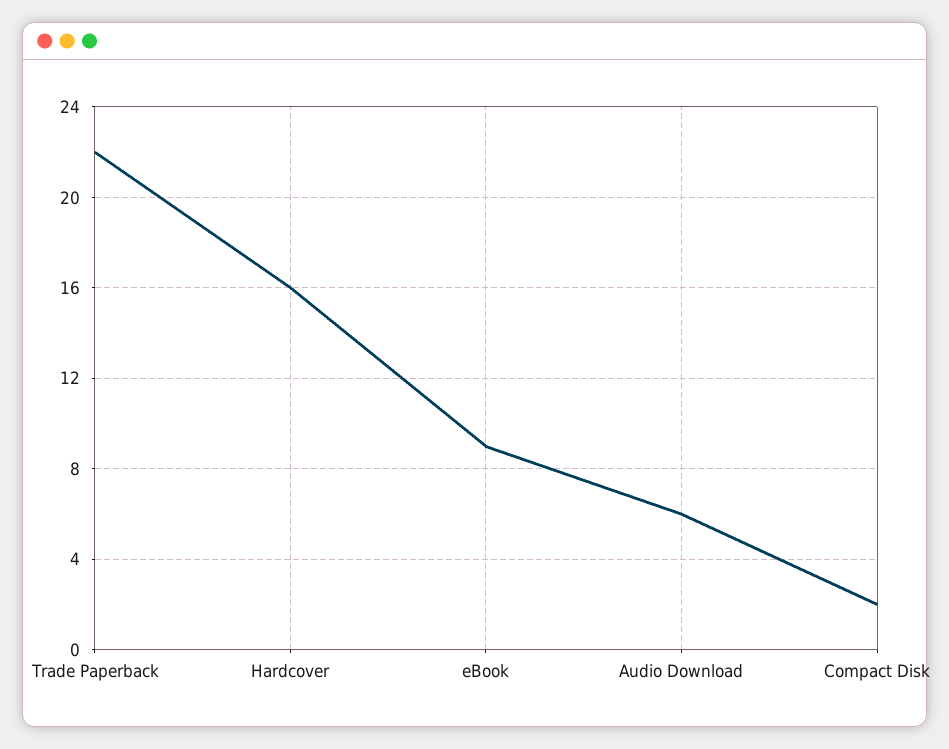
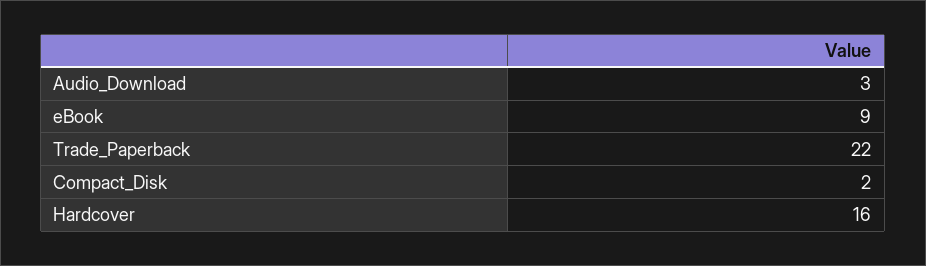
Audio Download: 6 -> 3

